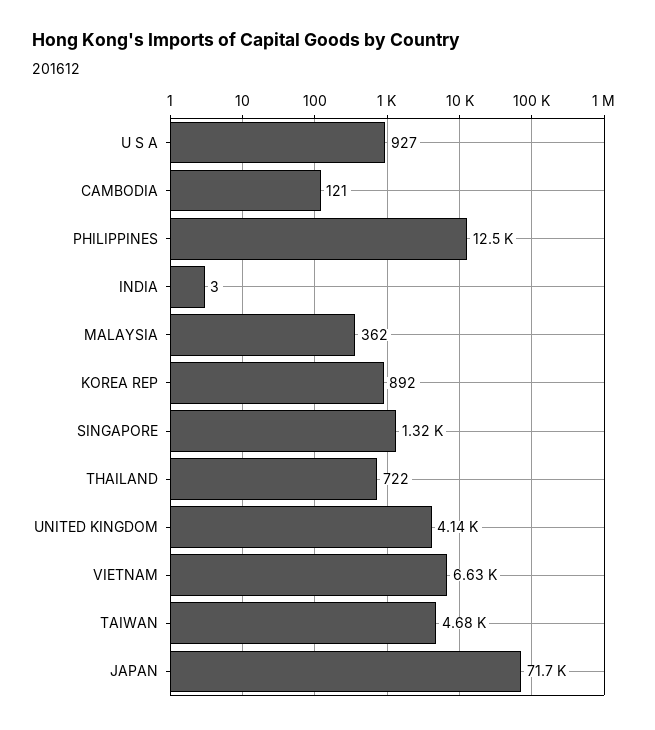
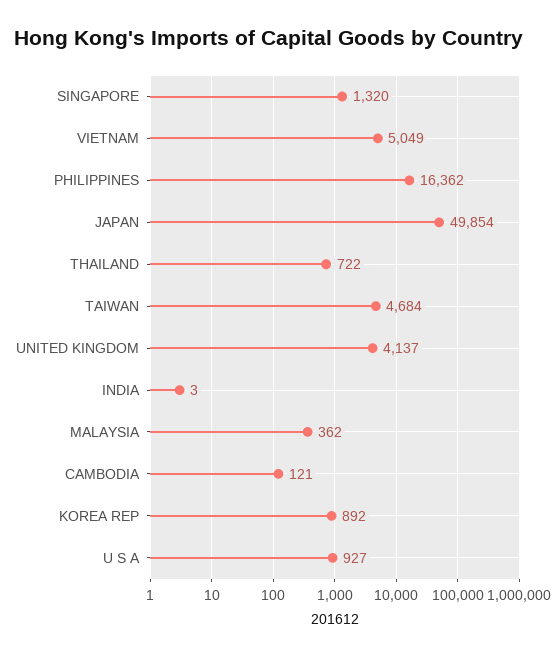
PHILIPPINES: 12500 -> 16362
VIETNAM: 6630 -> 5049
JAPAN: 71700 -> 49854

